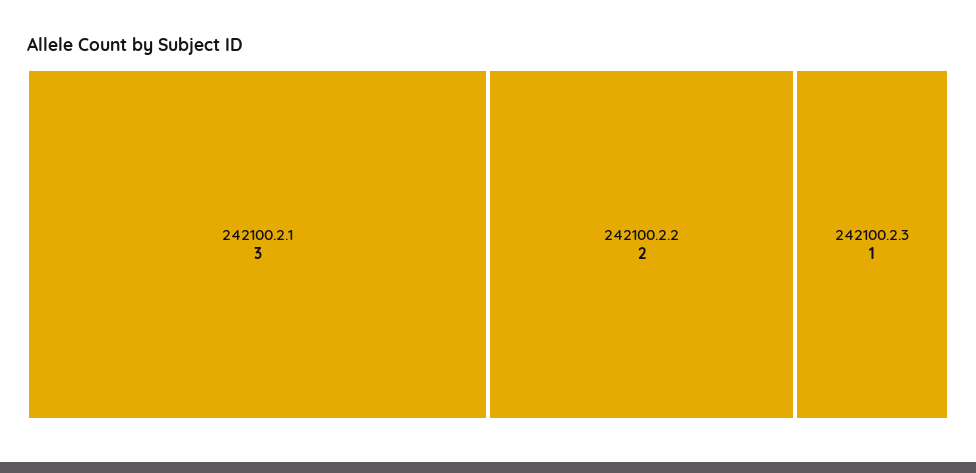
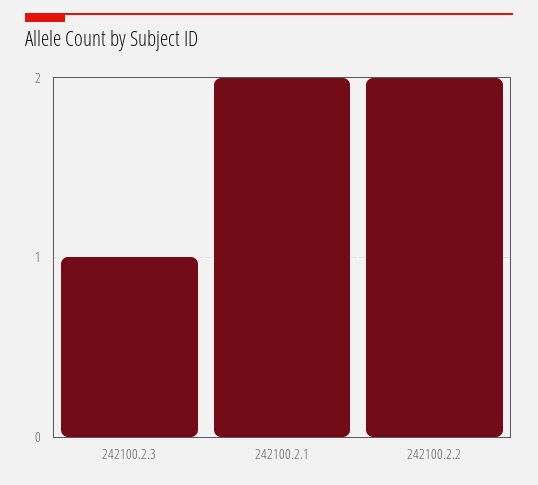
242100.2.1: 3 -> 2

